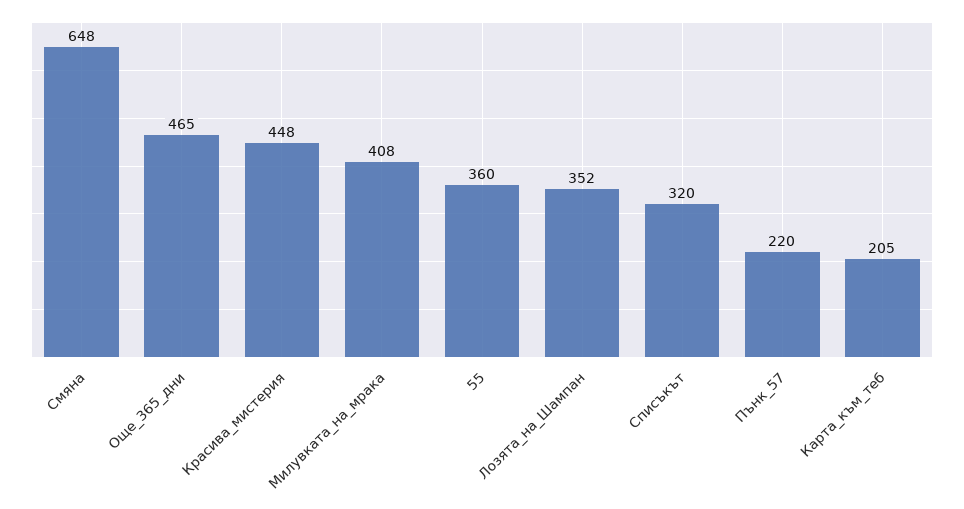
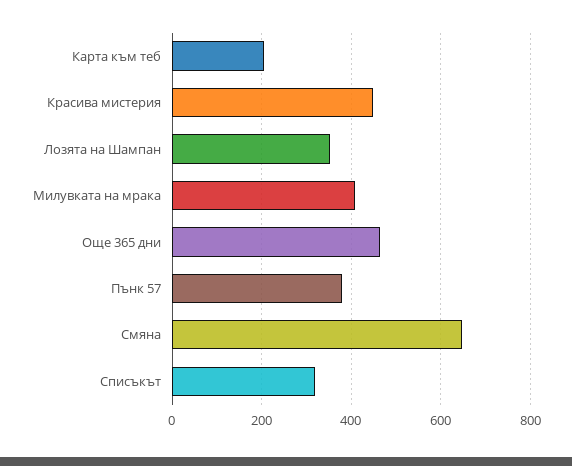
55: 360 -> none
Пънк_57: 220 -> 380

